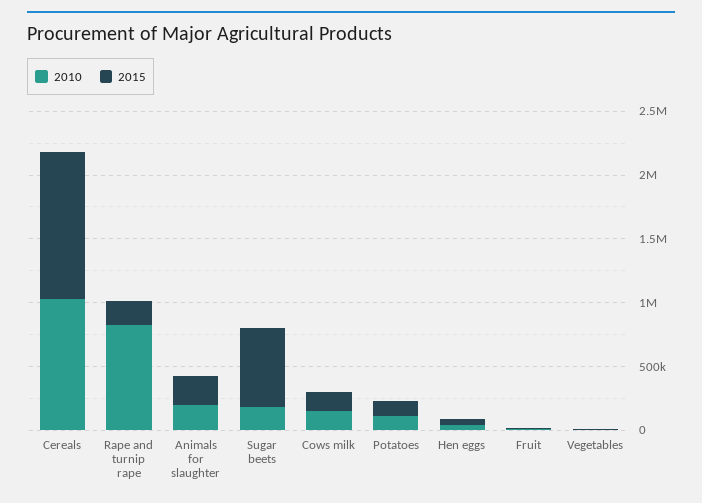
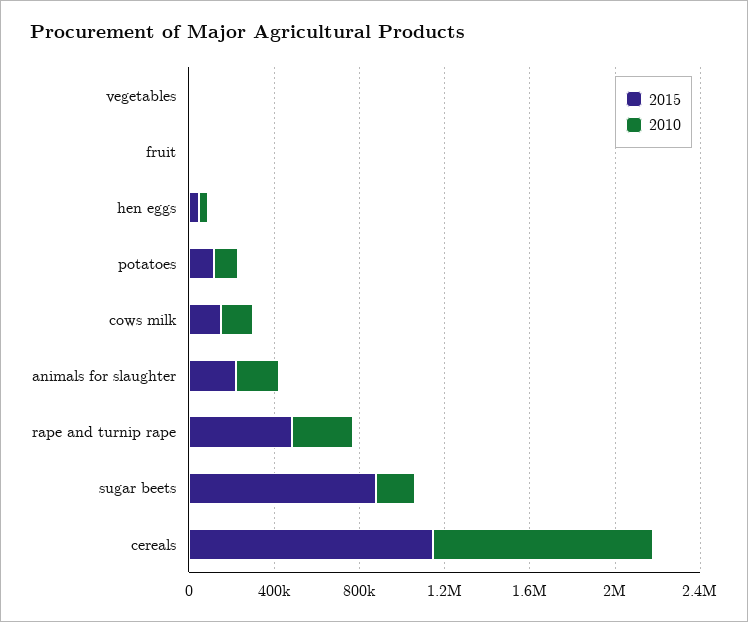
2010, Rape and turnip rape: 800000 -> 300000
2015, Rape and turnip rape: 200000 -> 500000
2015, Sugar beets: 600000 -> 900000

